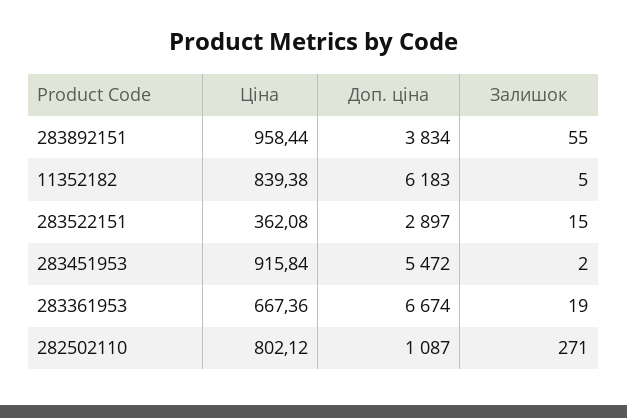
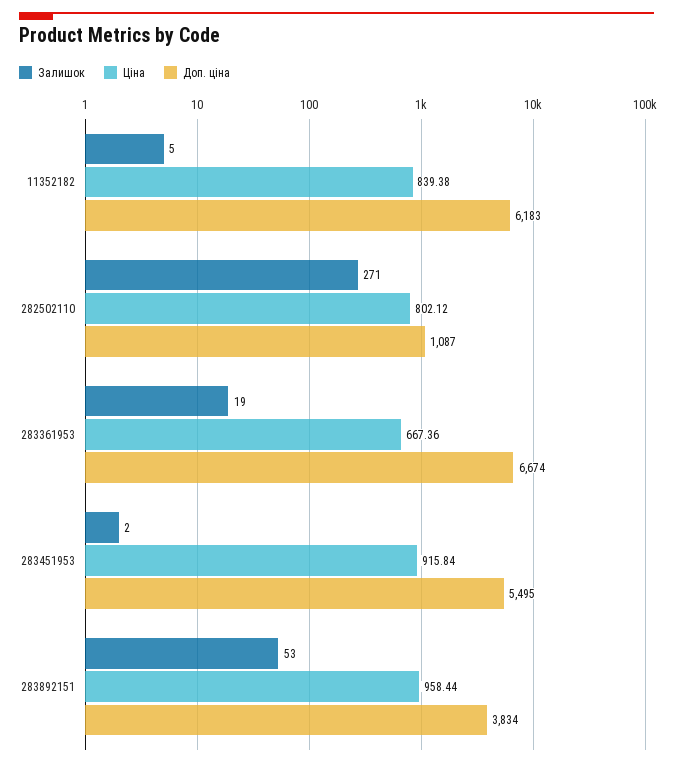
Залишок, 283892151: 55 -> 53
Ціна, 283522151: 362.08 -> none
Доп. ціна, 283522151: 2897 -> none
Залишок, 283522151: 15 -> none
Доп. ціна, 283451953: 5472 -> 5495

